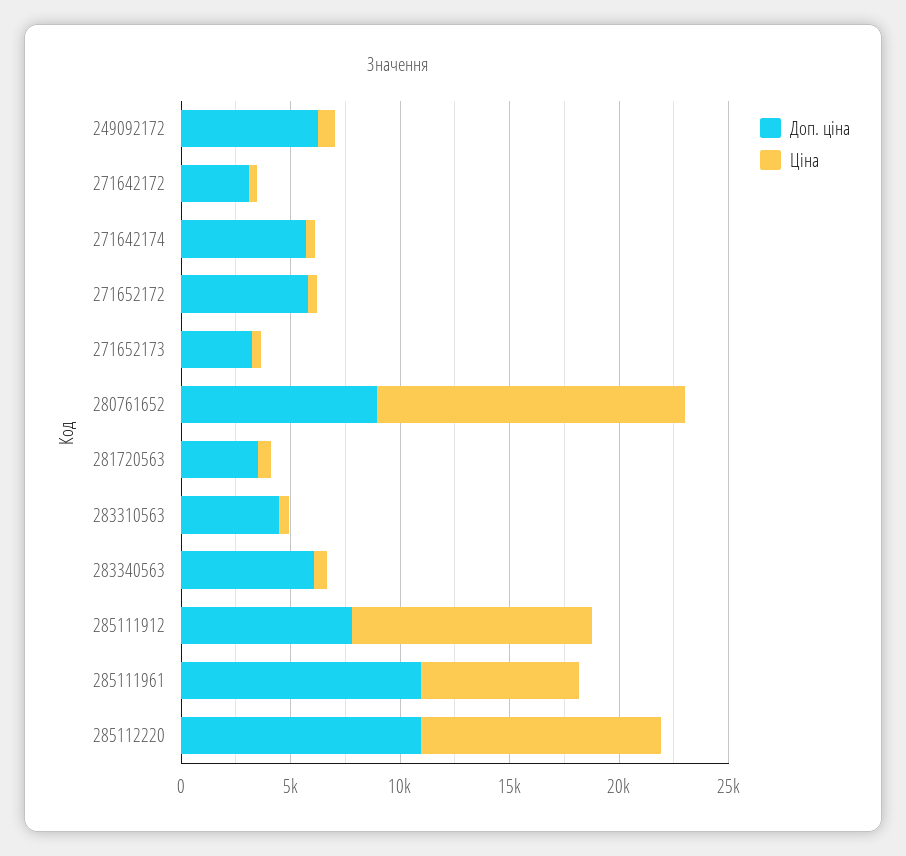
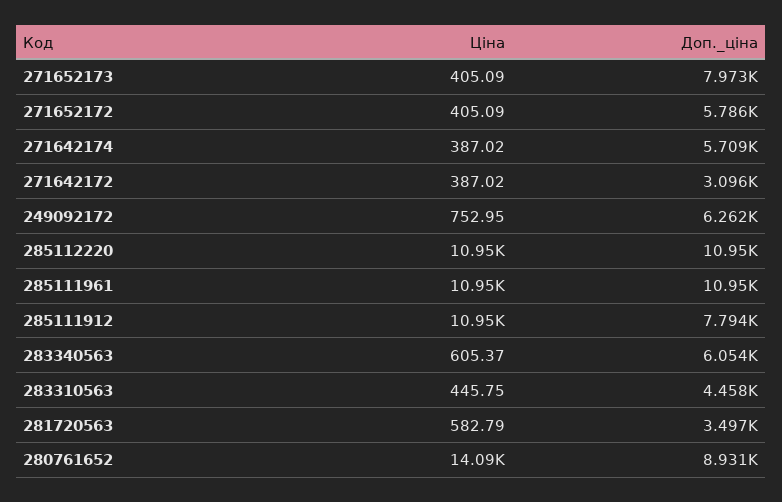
Доп. ціна, 271652173: 3000 -> 7973
Ціна, 285111961: 7000 -> 10950

